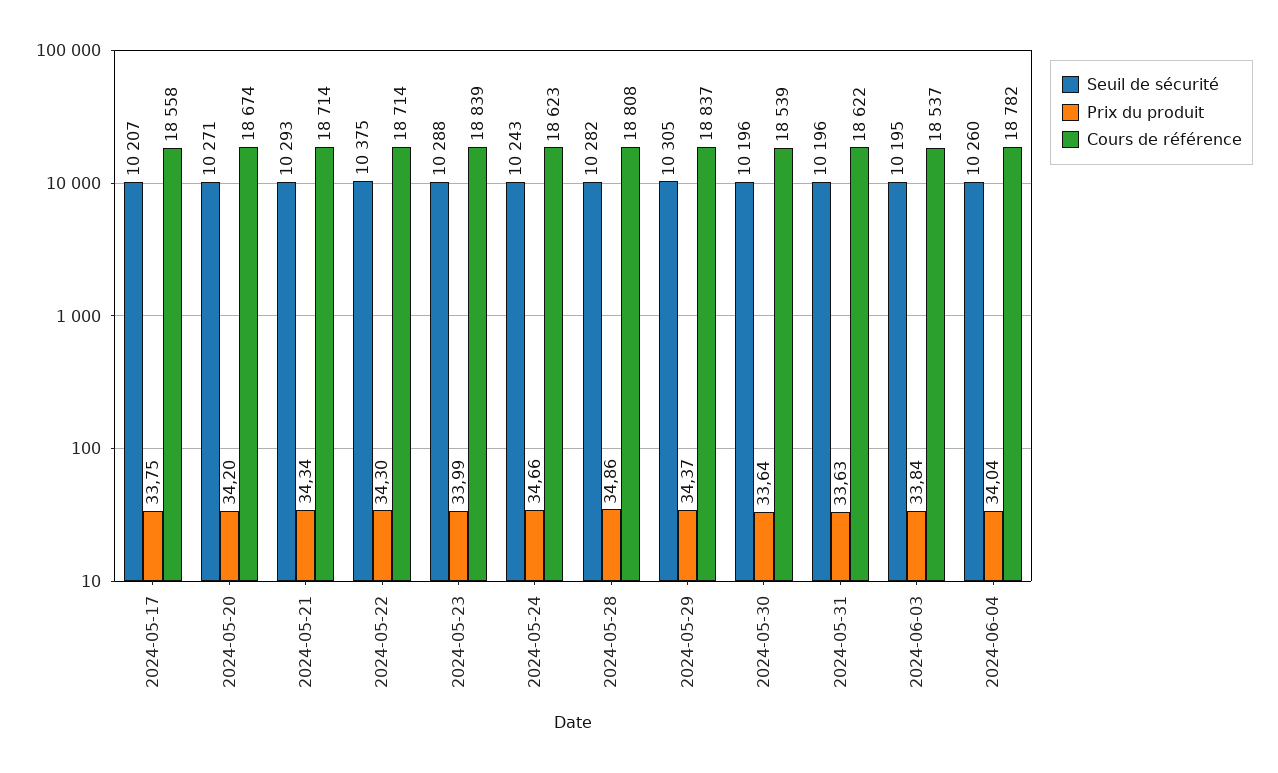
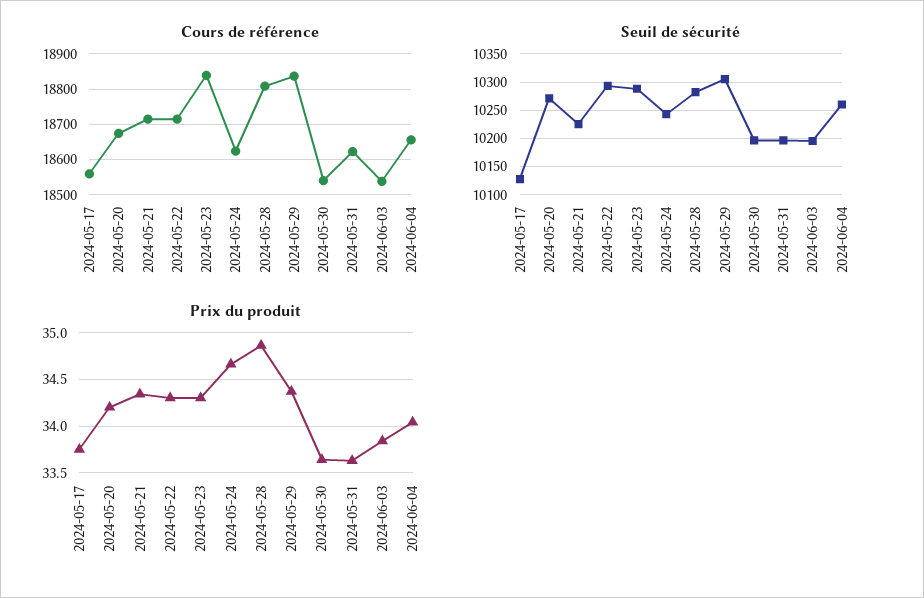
Seuil de sécurité, 2024-05-17: 10207 -> 10125
Seuil de sécurité, 2024-05-21: 10293 -> 10225
Seuil de sécurité, 2024-05-22: 10375 -> 10300
Prix du produit, 2024-05-23: 33.99 -> 34.3
Cours de référence, 2024-06-04: 18782 -> 18660

